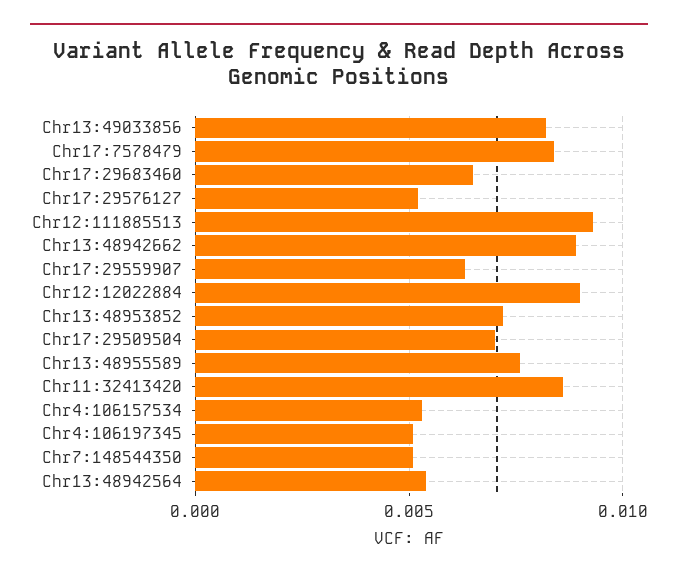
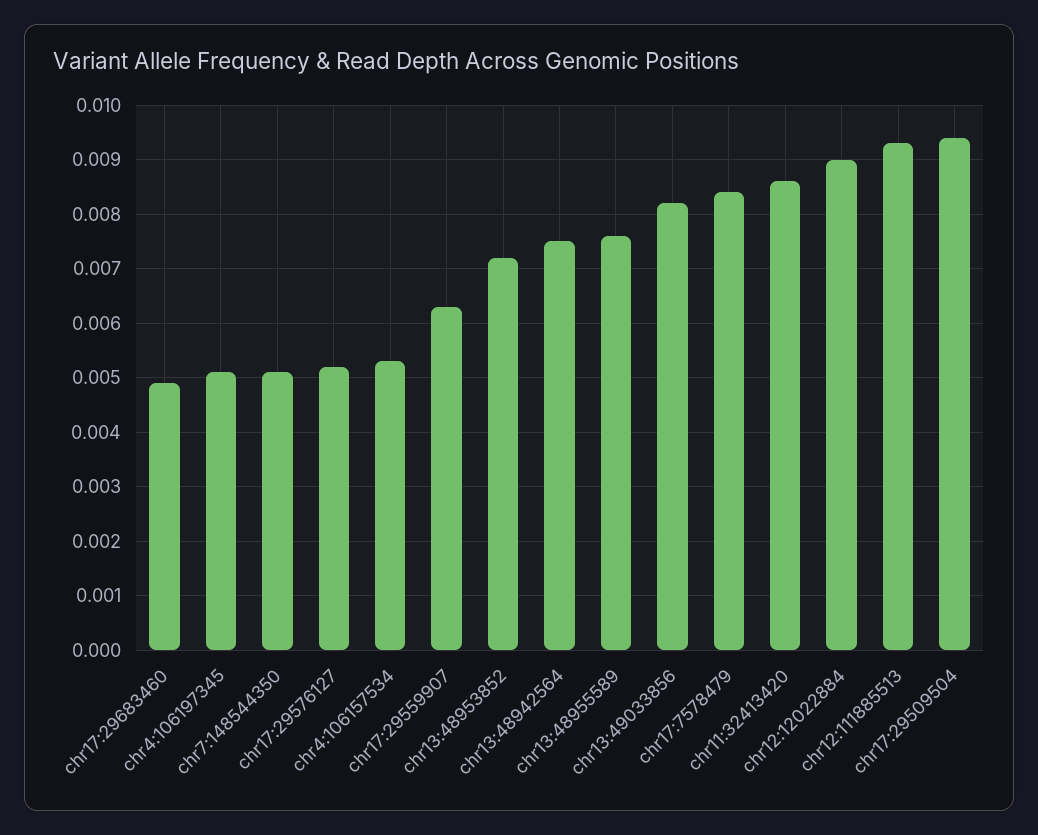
Chr17:29683460: 0.0065 -> 0.005
Chr13:48942662: 0.009 -> none
Chr17:29509504: 0.007 -> 0.0095
Chr13:48942564: 0.0055 -> 0.0075

